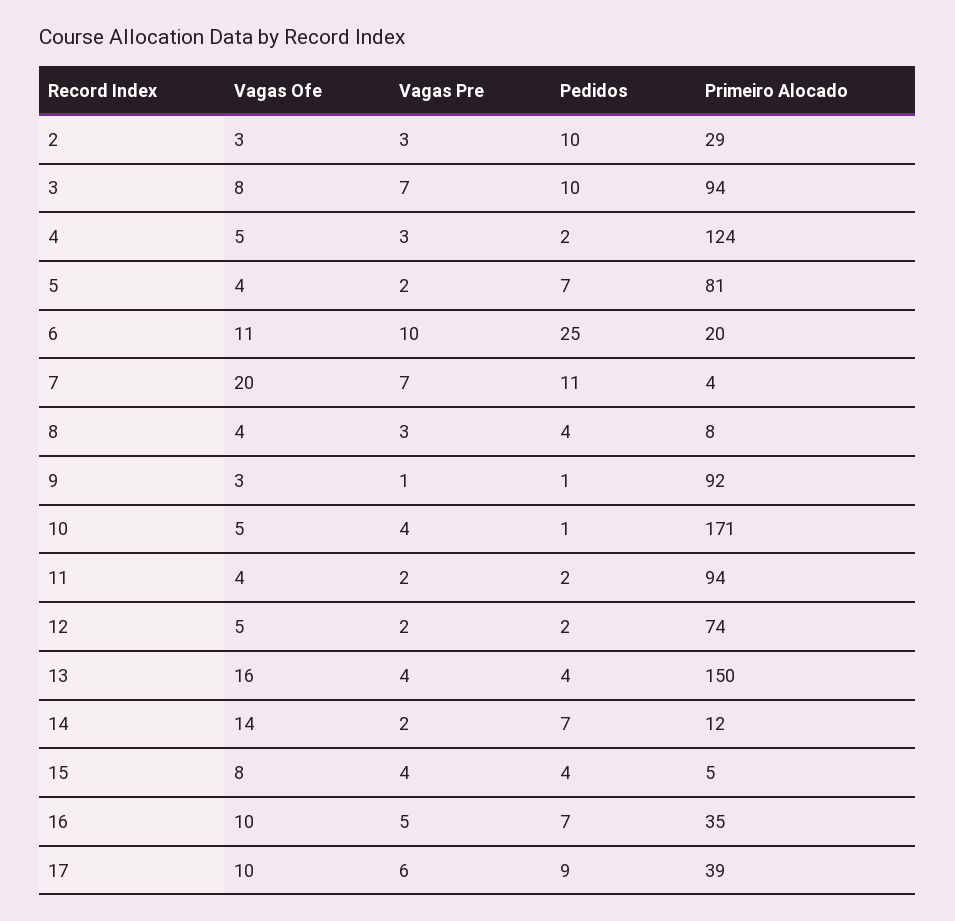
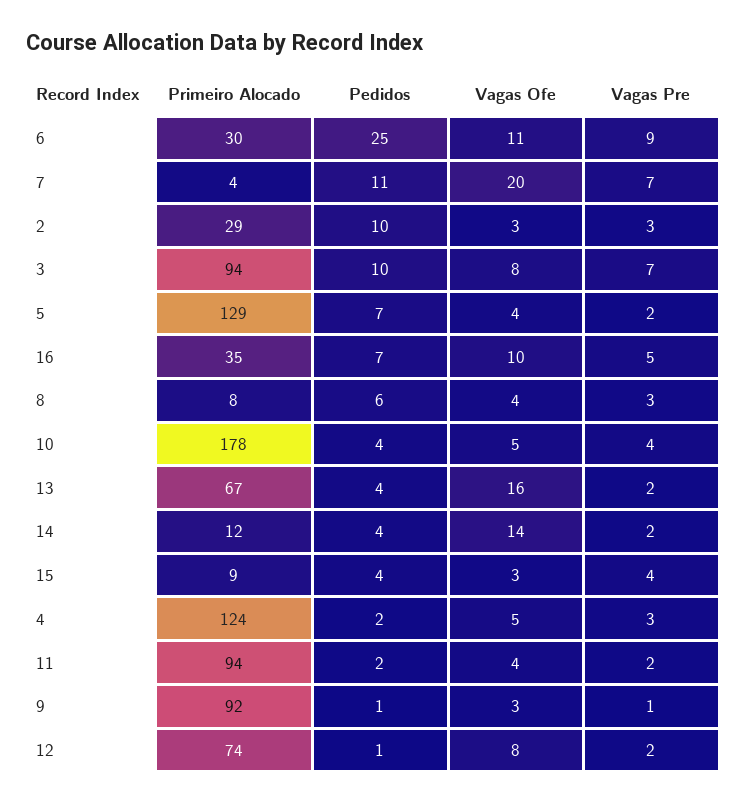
Primeiro Alocado, 5: 81 -> 129
Vagas Pre, 6: 10 -> 9
Primeiro Alocado, 6: 20 -> 30
Pedidos, 8: 4 -> 6
Pedidos, 10: 1 -> 4
Primeiro Alocado, 10: 171 -> 178
Vagas Ofe, 12: 5 -> 8
Pedidos, 12: 2 -> 1
Vagas Pre, 13: 4 -> 2
Primeiro Alocado, 13: 150 -> 67
Pedidos, 14: 7 -> 4
Vagas Ofe, 15: 8 -> 3
Primeiro Alocado, 15: 5 -> 9
Vagas Ofe, 17: 10 -> none
Vagas Pre, 17: 6 -> none
Pedidos, 17: 9 -> none
Primeiro Alocado, 17: 39 -> none

